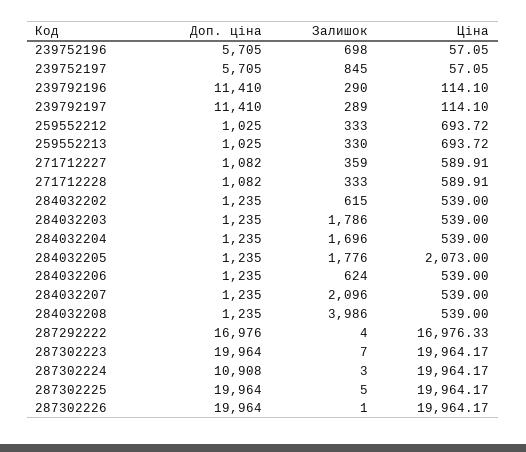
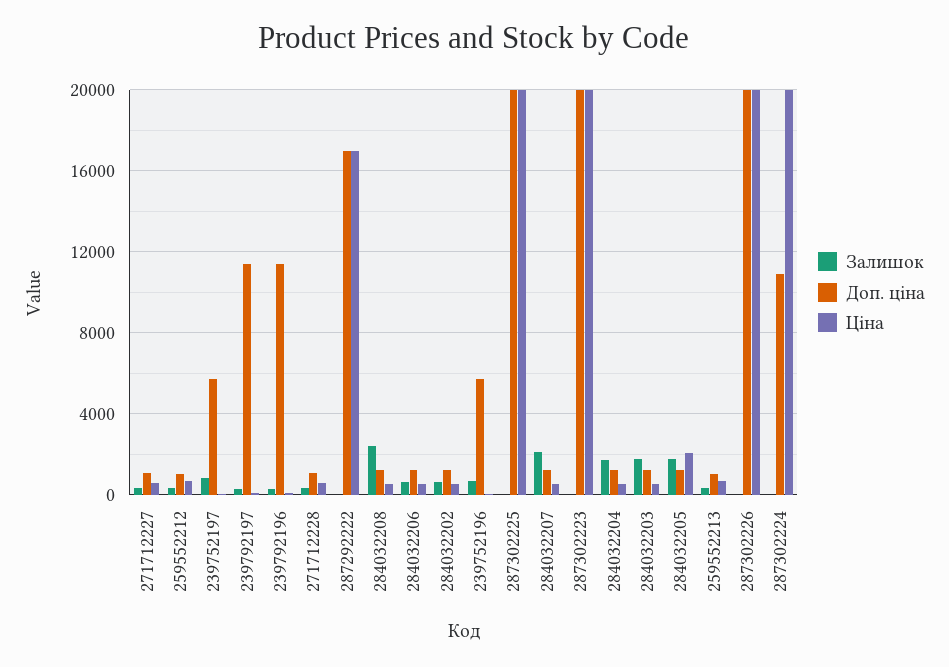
Залишок, 284032208: 3986 -> 2500

